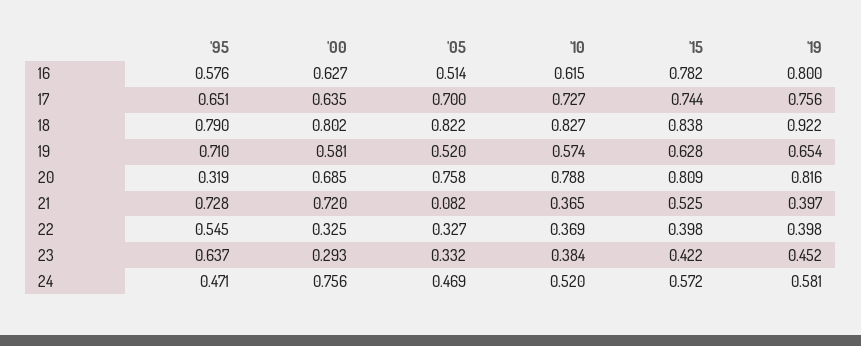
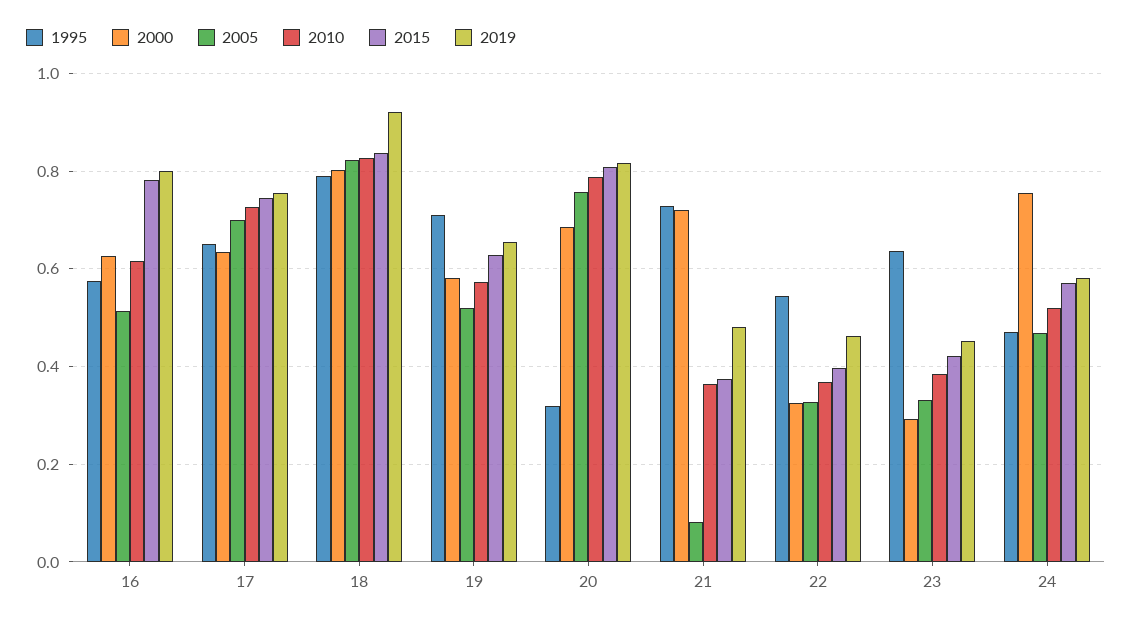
'15, 21: 0.525 -> 0.38
'19, 21: 0.397 -> 0.48
'19, 22: 0.398 -> 0.46

